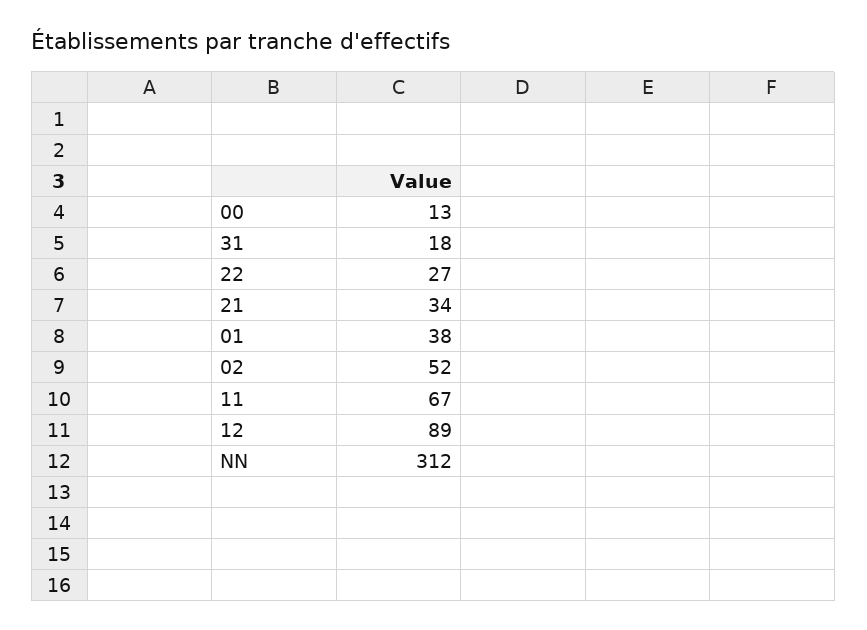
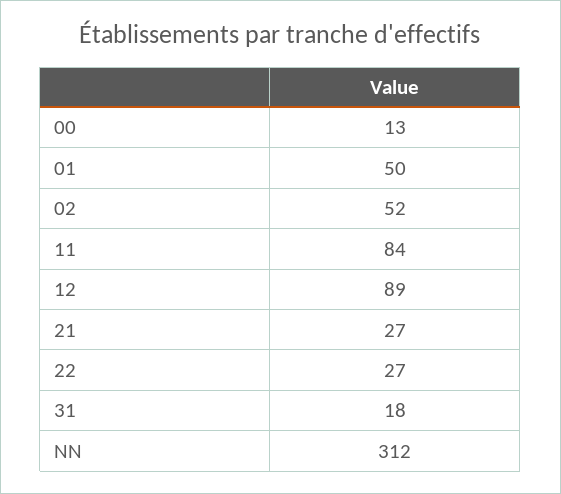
21: 34 -> 27
01: 38 -> 50
11: 67 -> 84

